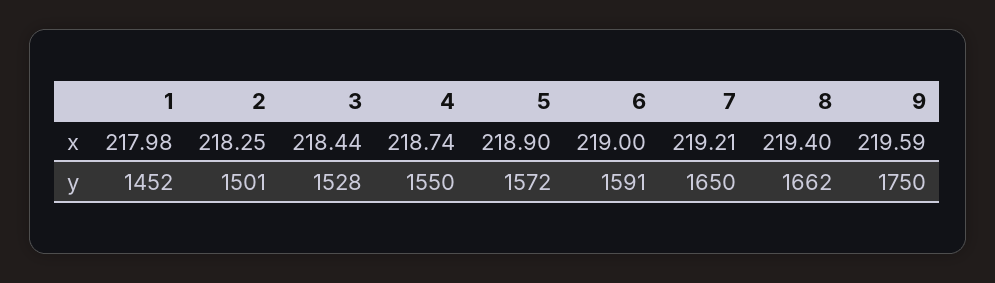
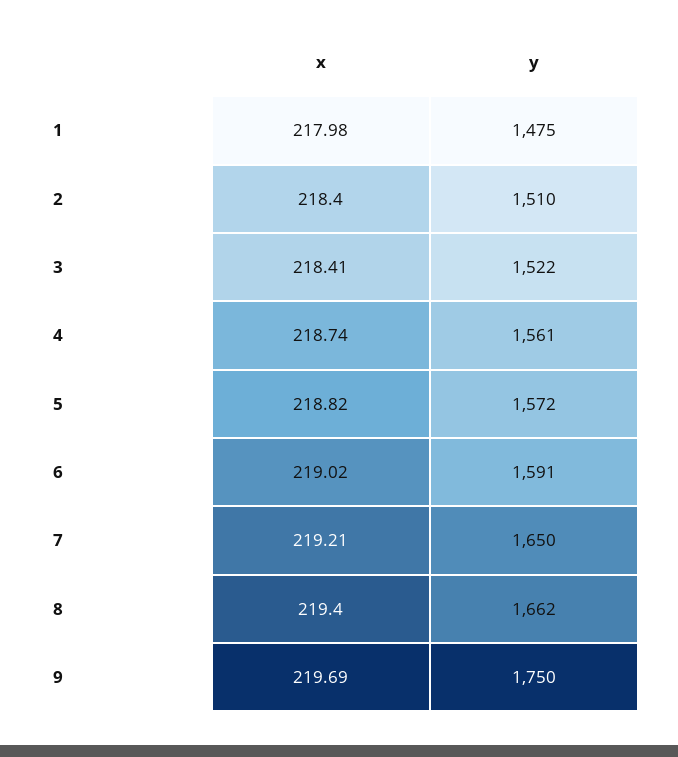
2, x: 218.25 -> 218.4
3, x: 218.44 -> 218.41
5, x: 218.9 -> 218.82
6, x: 219 -> 219.02
9, x: 219.59 -> 219.69
1, y: 1452 -> 1475
2, y: 1501 -> 1510
3, y: 1528 -> 1522
4, y: 1550 -> 1561

